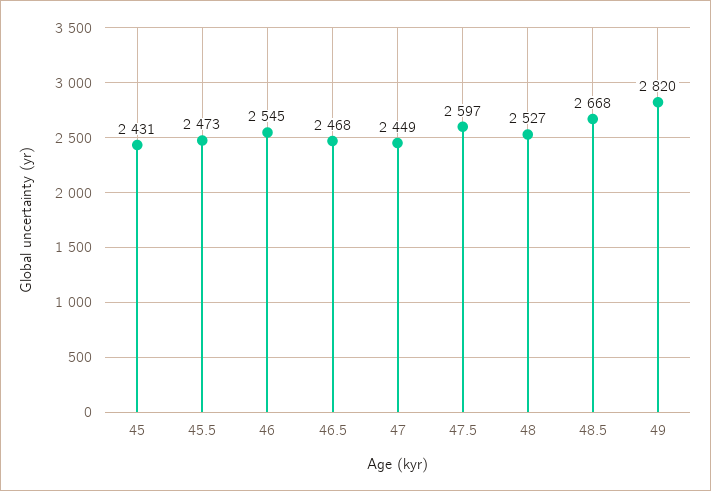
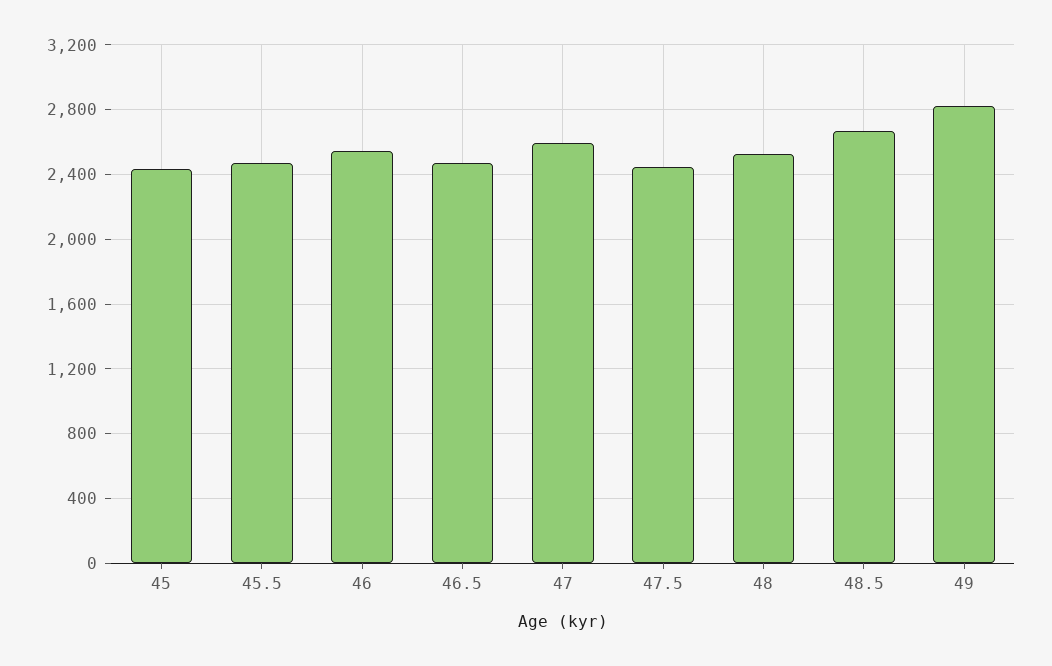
47: 2449 -> 2600
47.5: 2597 -> 2450

